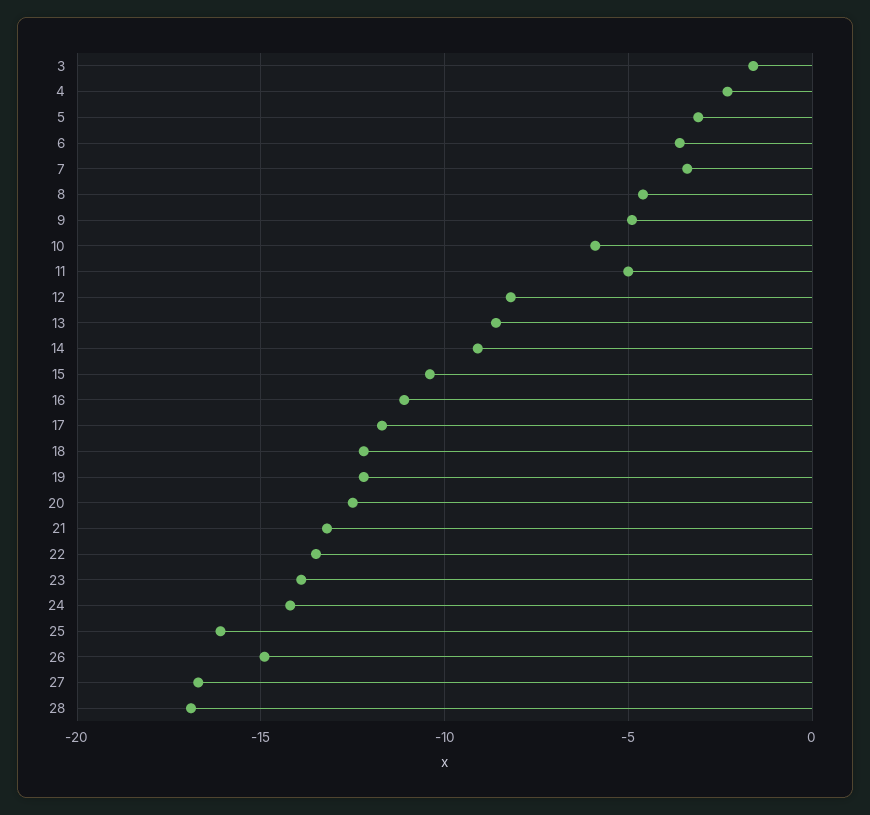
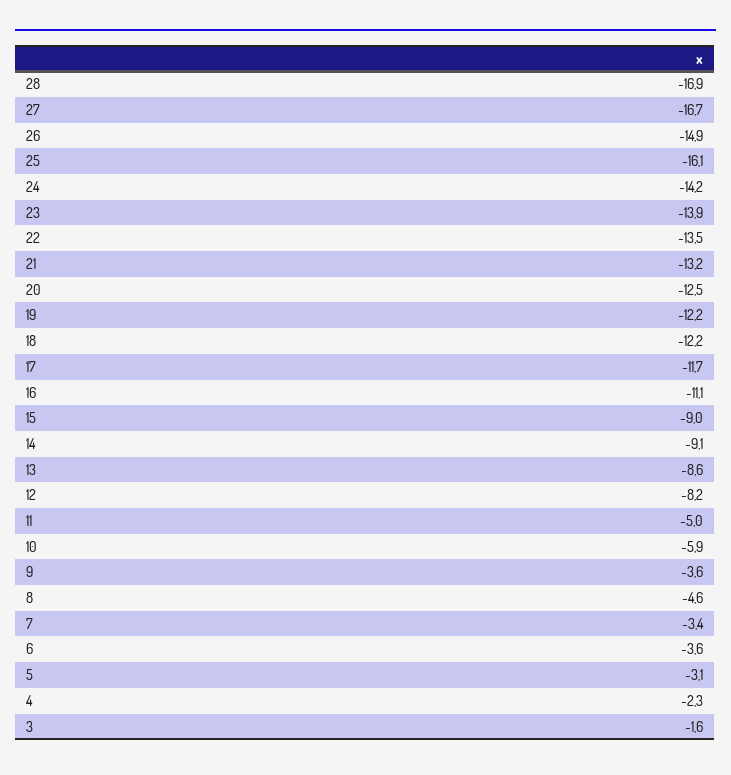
9: -5 -> -3.6
15: -10.5 -> -9

